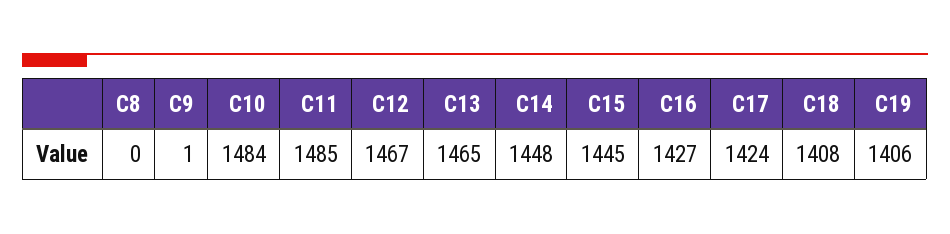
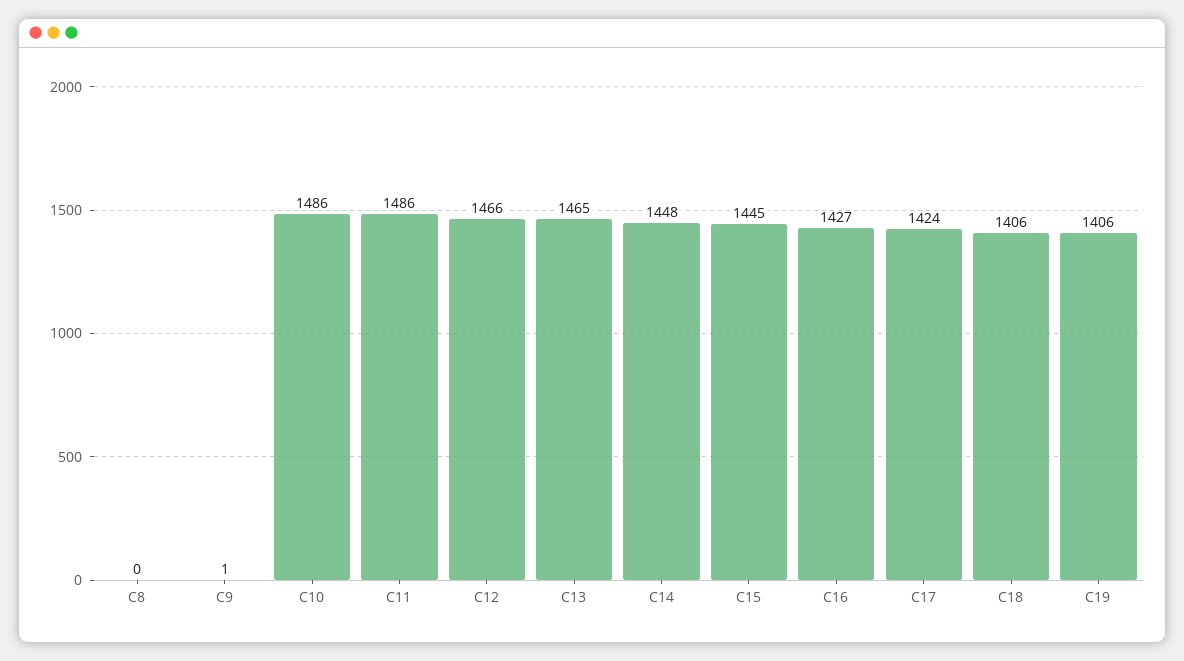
C10: 1484 -> 1486
C11: 1485 -> 1486
C12: 1467 -> 1466
C18: 1408 -> 1406

